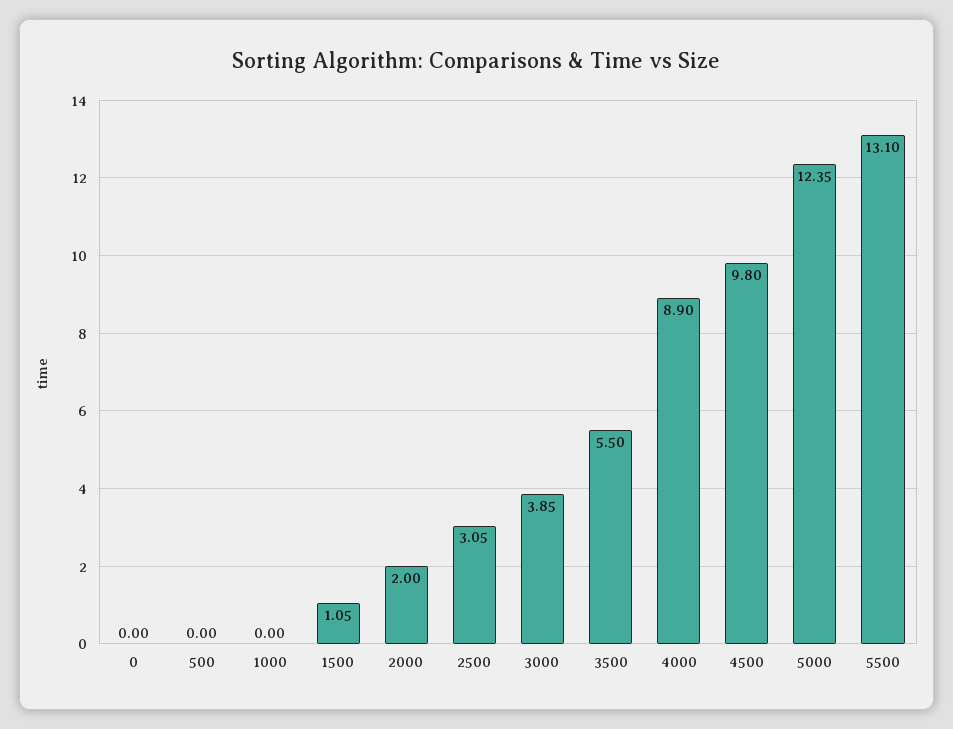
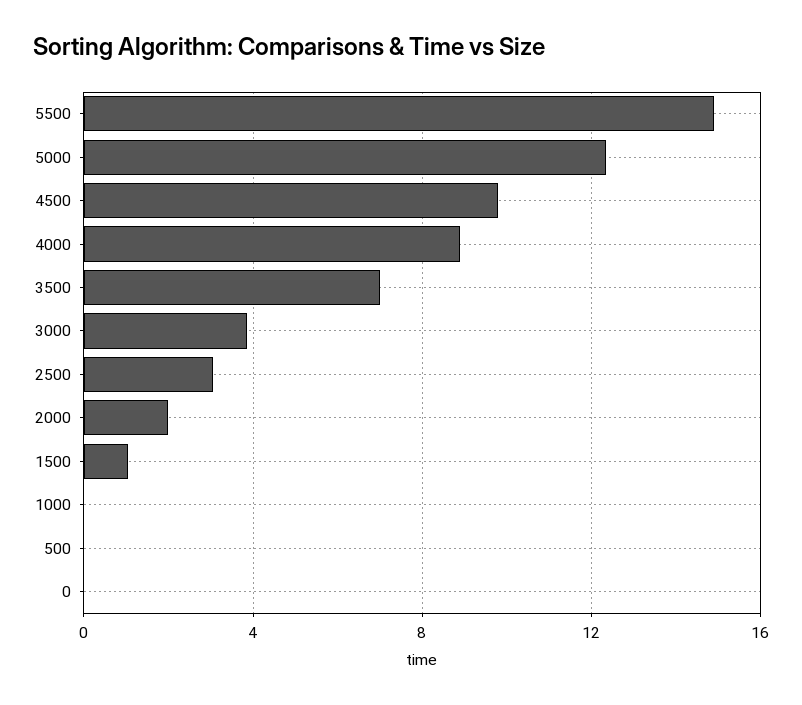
3500: 5.5 -> 7
5500: 13.1 -> 15

